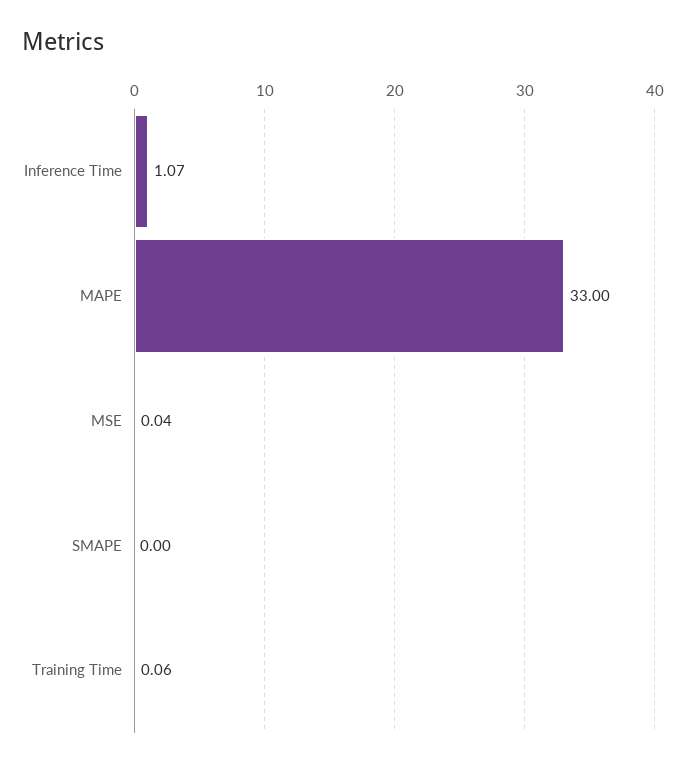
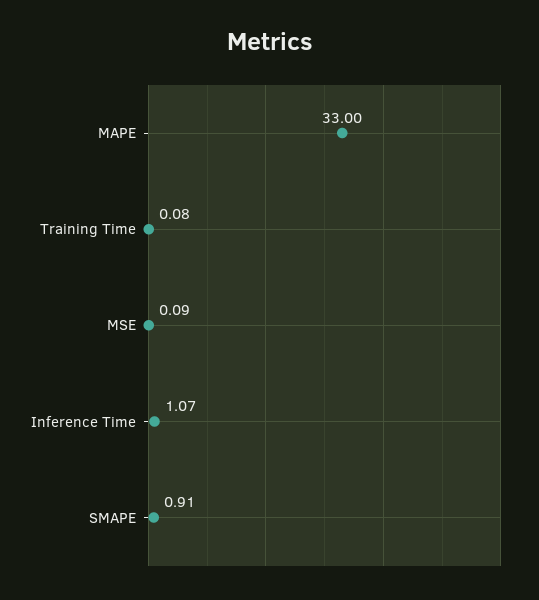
MSE: 0.04 -> 0.09
SMAPE: 0 -> 0.91
Training Time: 0.06 -> 0.08

